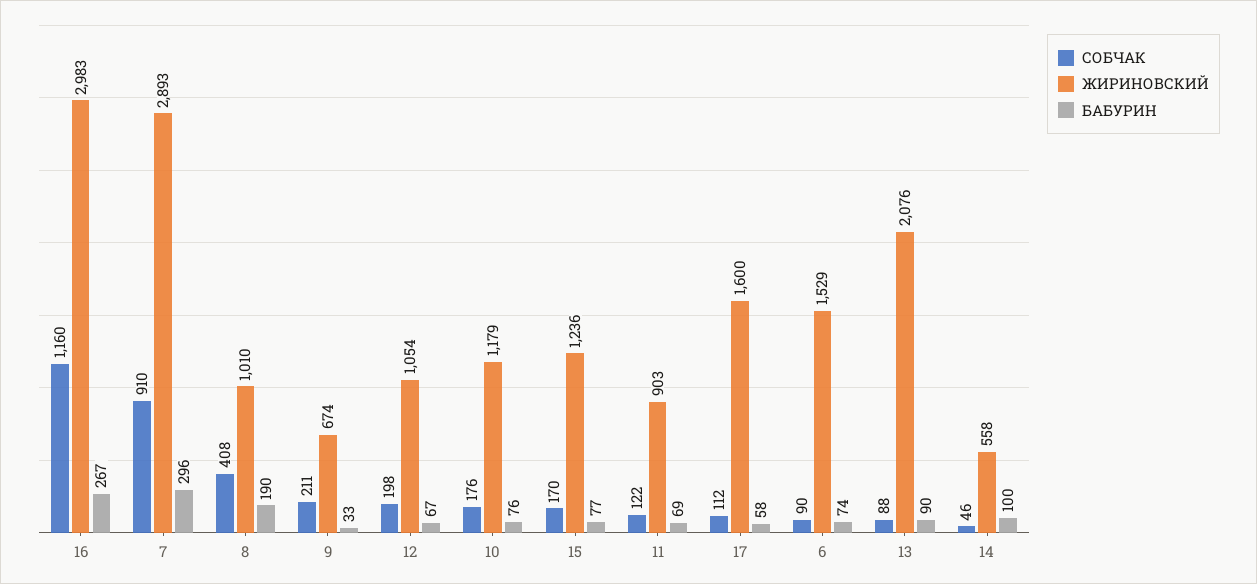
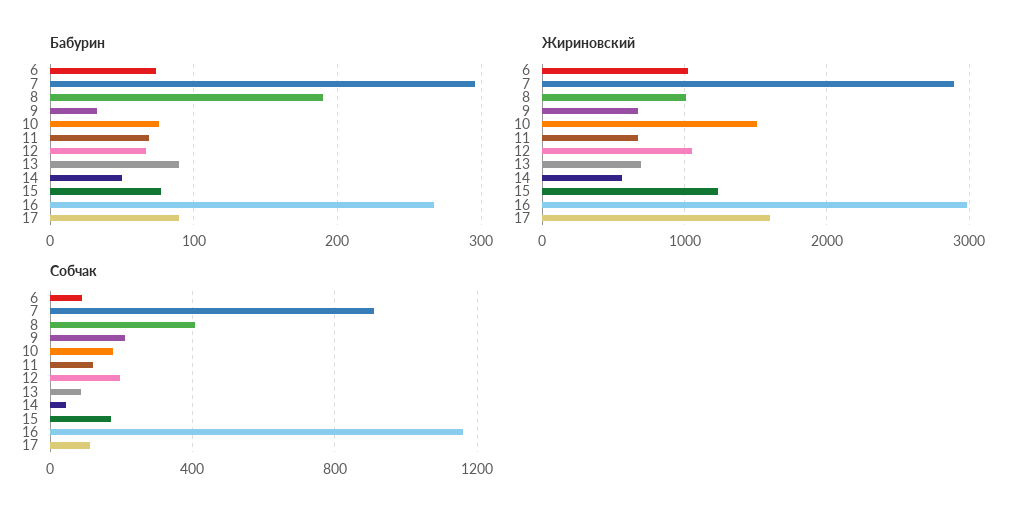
ЖИРИНОВСКИЙ, 10: 1179 -> 1500
ЖИРИНОВСКИЙ, 11: 903 -> 700
БАБУРИН, 17: 58 -> 90
ЖИРИНОВСКИЙ, 6: 1529 -> 1000
ЖИРИНОВСКИЙ, 13: 2076 -> 700
БАБУРИН, 14: 100 -> 50

